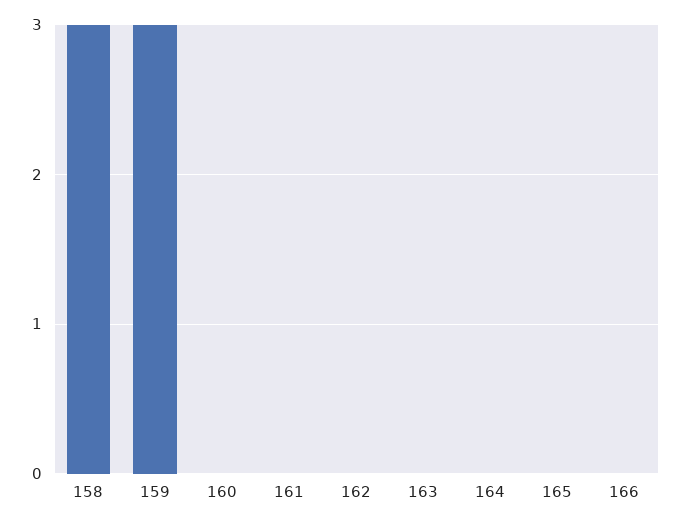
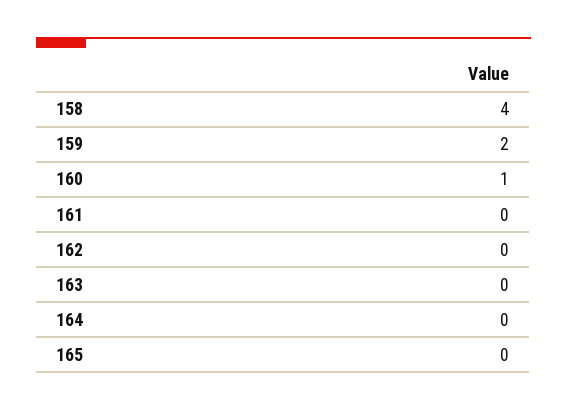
158: 3 -> 4
159: 3 -> 2
160: 0 -> 1
166: 0 -> none

